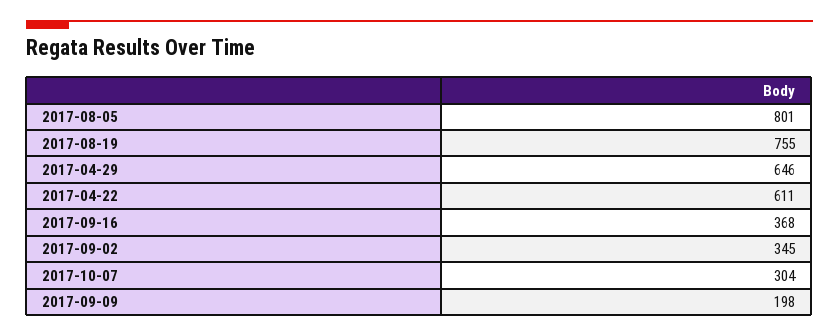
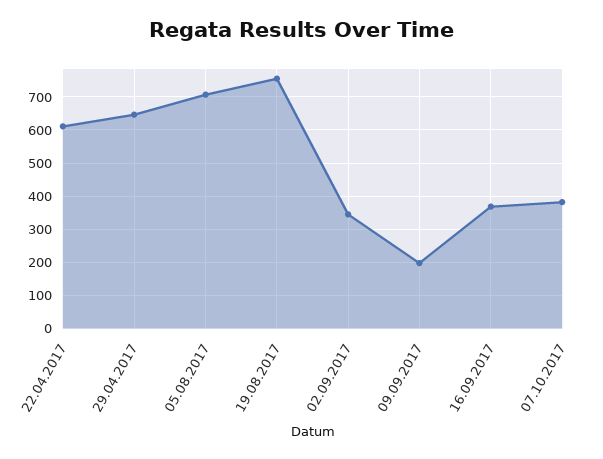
2017-08-05: 801 -> 700
2017-10-07: 304 -> 380

